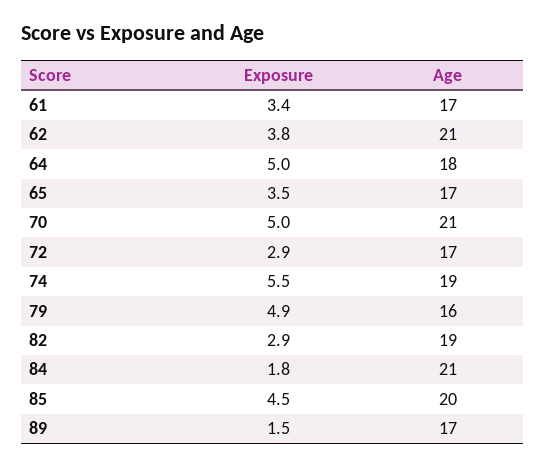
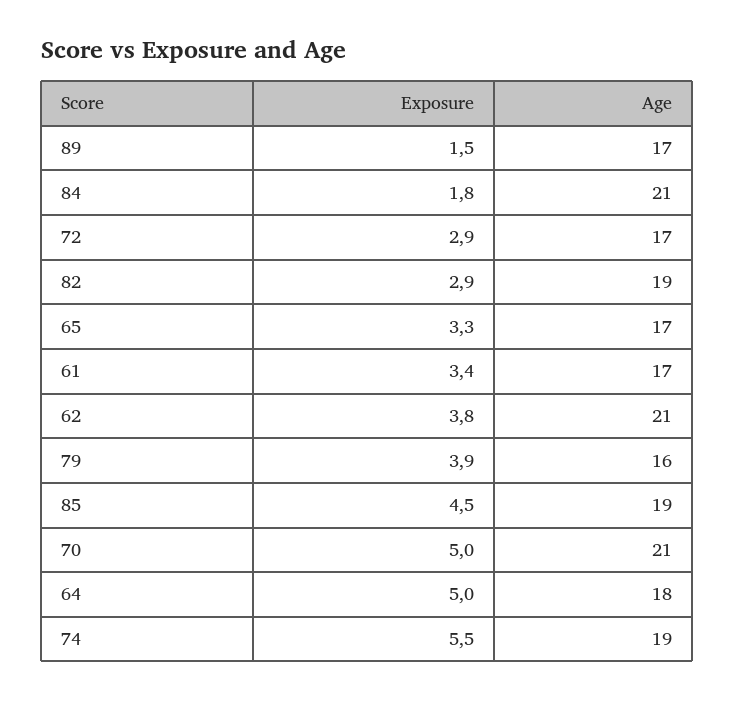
Exposure, 65: 3.5 -> 3.3
Exposure, 79: 4.9 -> 3.9
Age, 85: 20 -> 19

